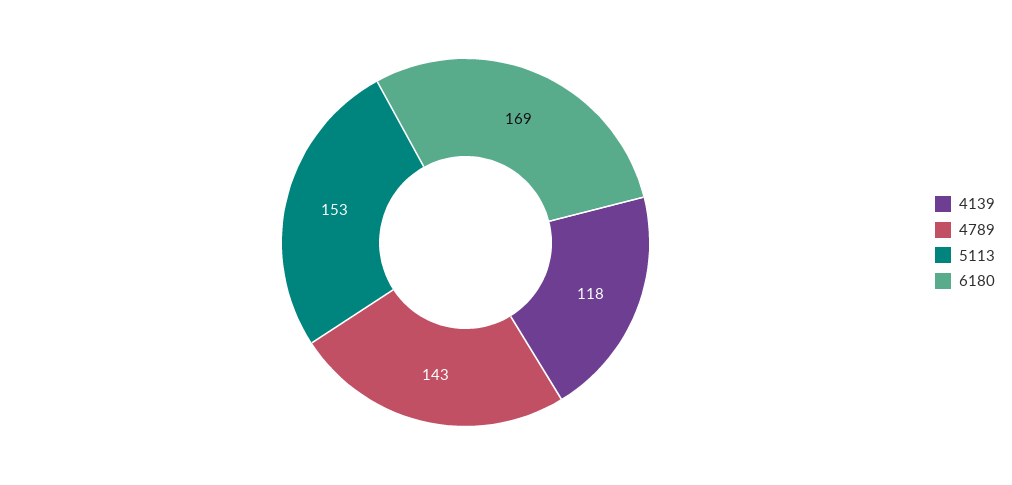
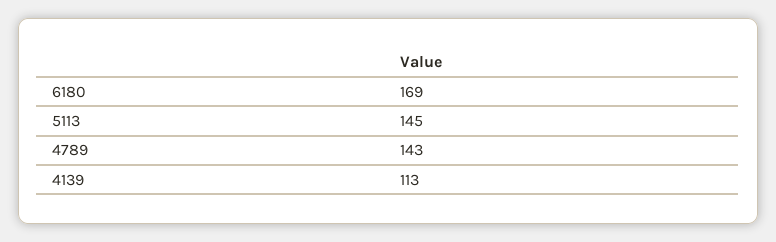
4139: 118 -> 113
5113: 153 -> 145

